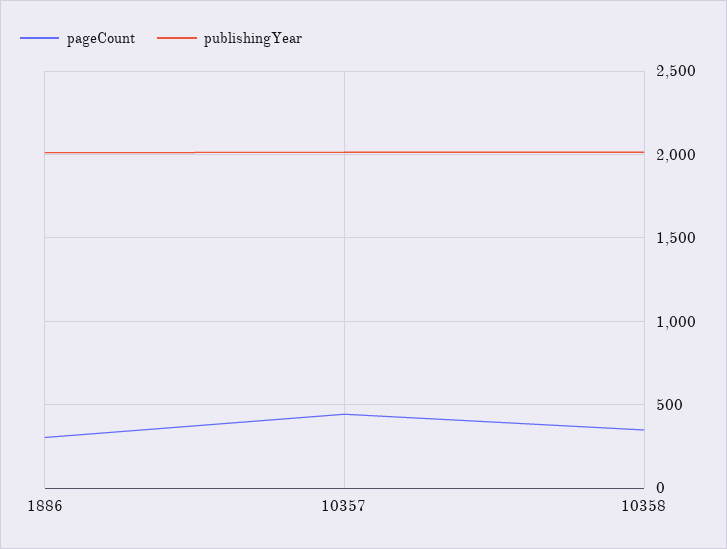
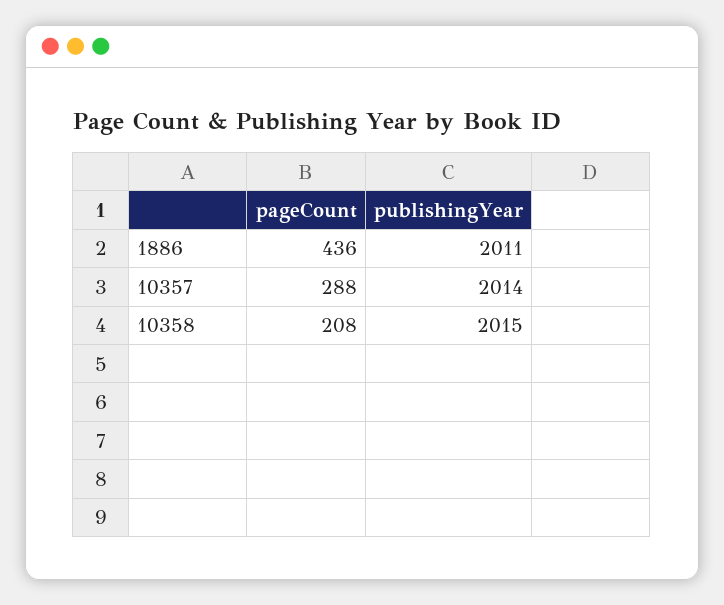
pageCount, 1886: 300 -> 436
pageCount, 10357: 450 -> 288
pageCount, 10358: 350 -> 208

